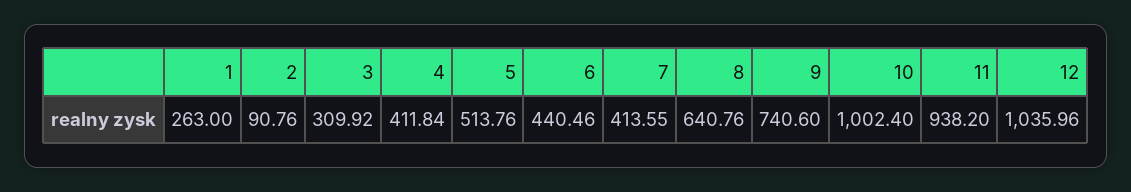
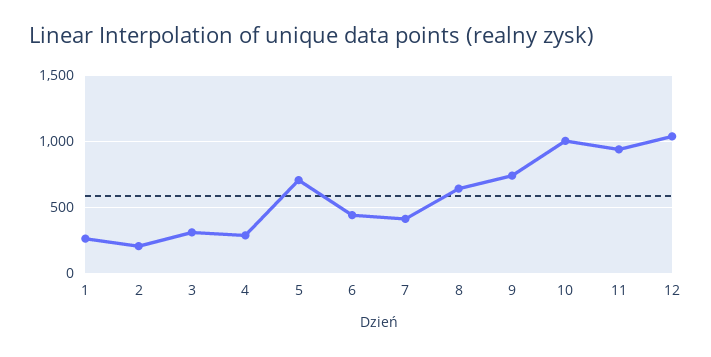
2: 90.76 -> 200
4: 411.84 -> 300
5: 513.76 -> 700

